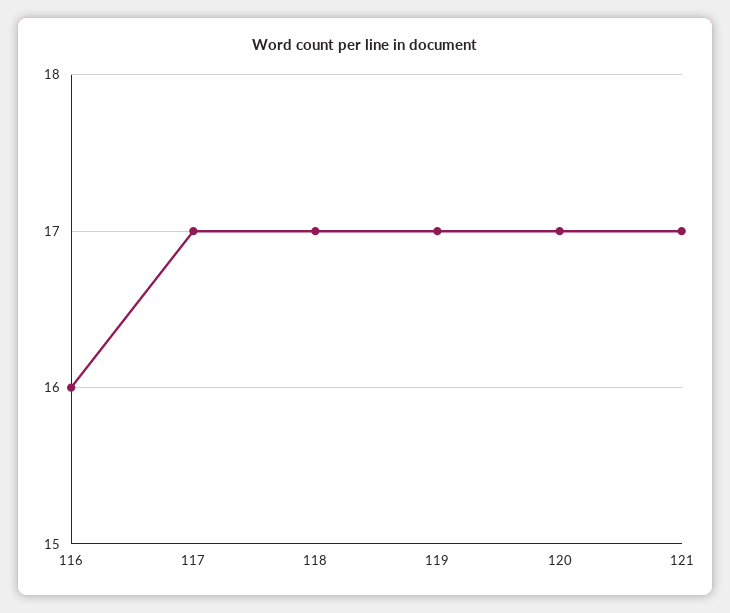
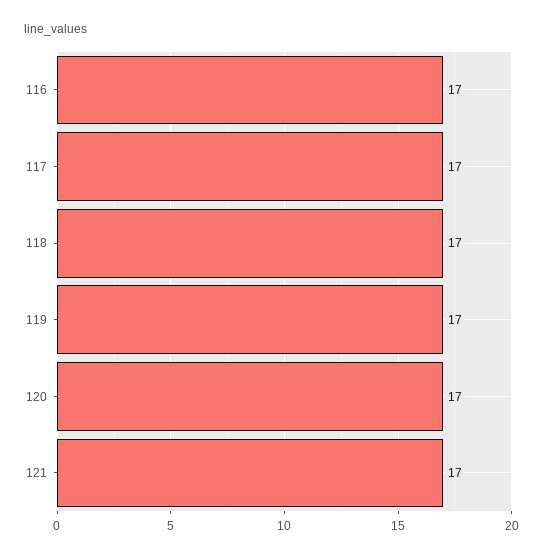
116: 16 -> 17

